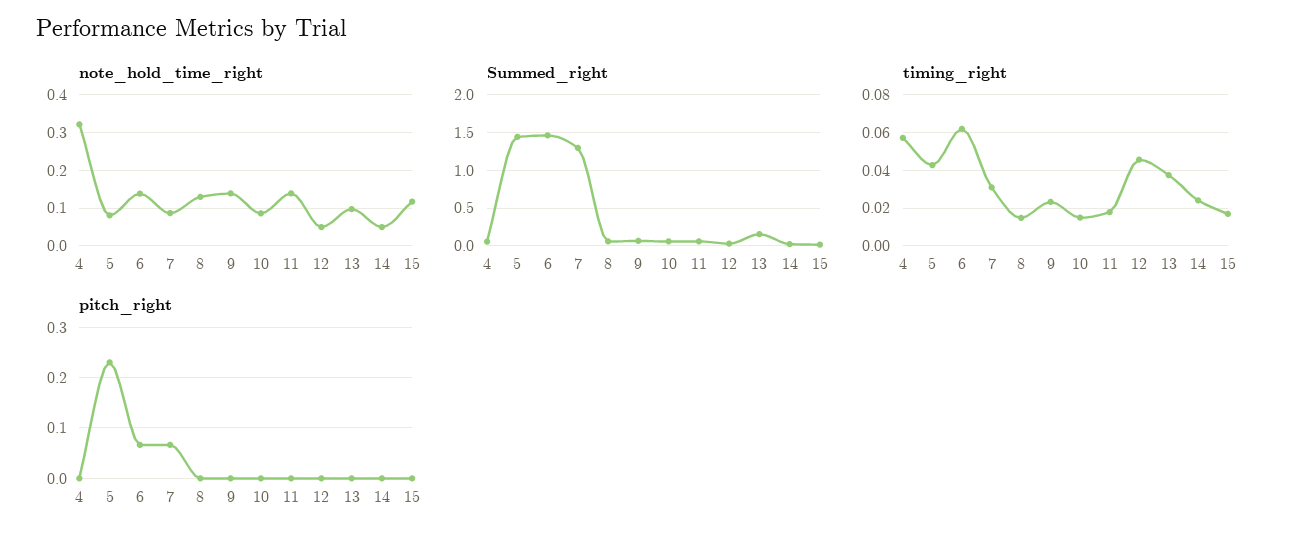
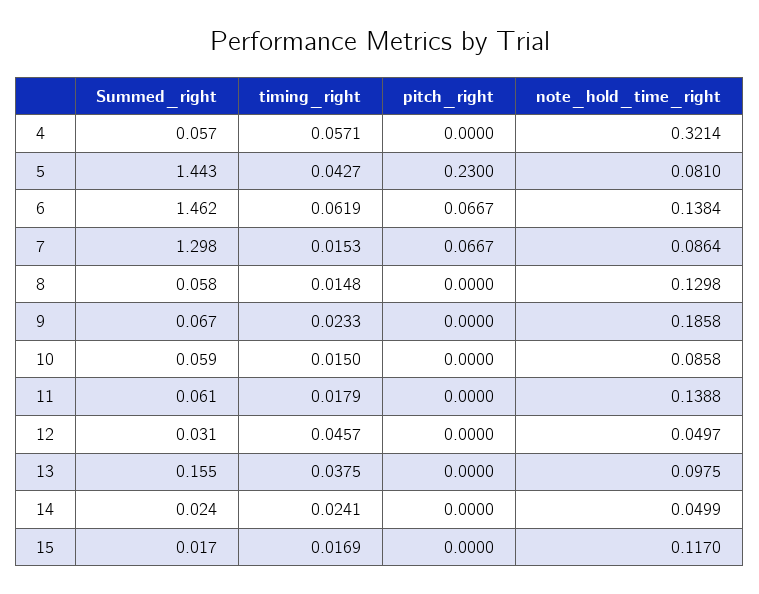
note_hold_time_right, 9: 0.14 -> 0.1858
timing_right, 7: 0.03 -> 0.0153

